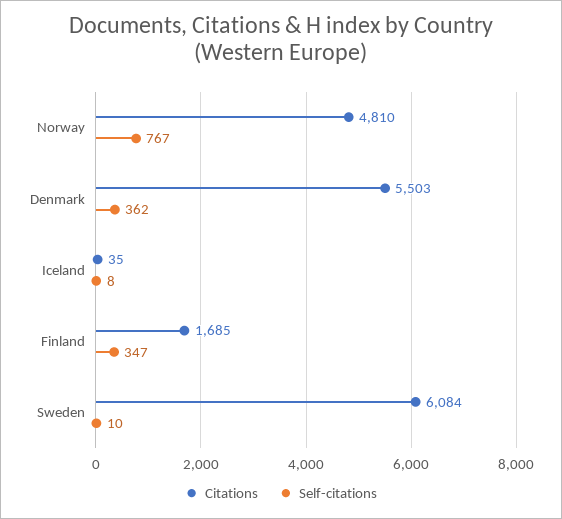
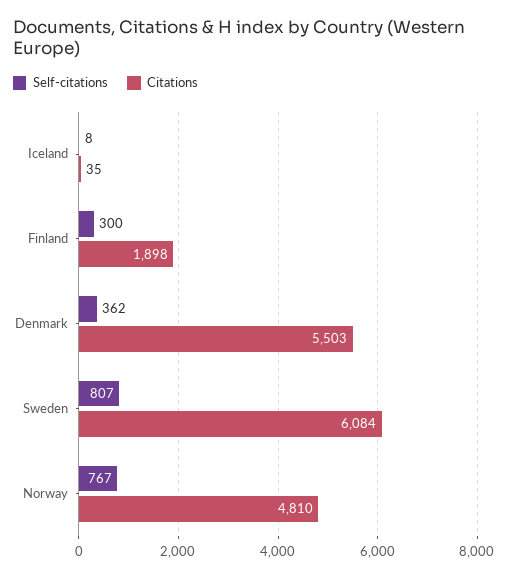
Citations, Finland: 1685 -> 1898
Self-citations, Finland: 347 -> 300
Self-citations, Sweden: 10 -> 807

